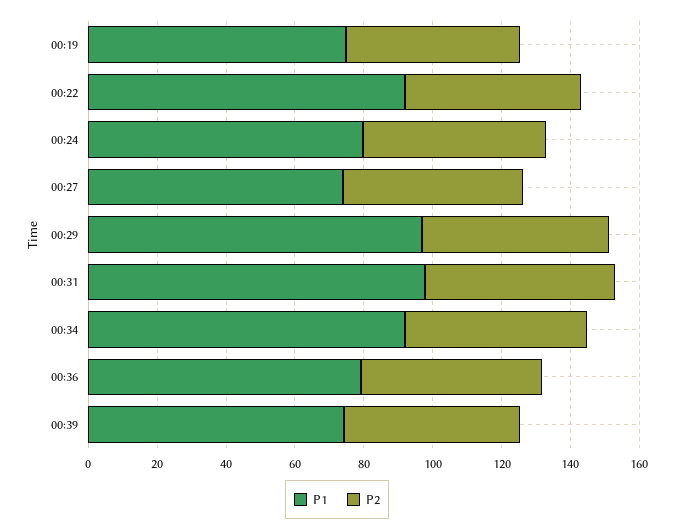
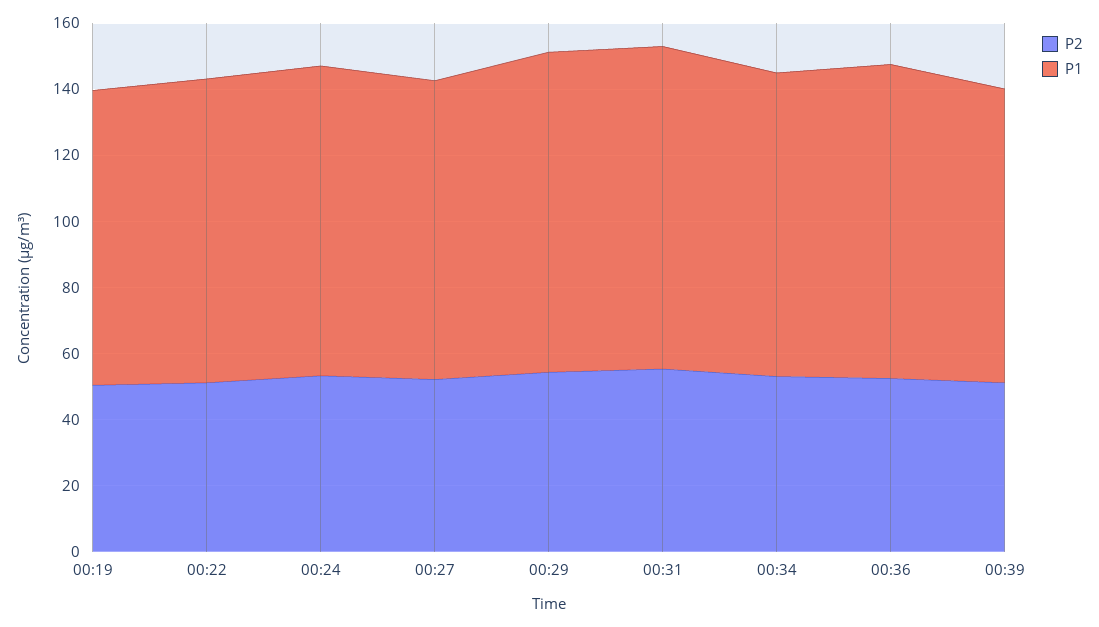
P1, 00:19: 75 -> 90
P1, 00:24: 80 -> 95
P1, 00:27: 75 -> 90
P1, 00:36: 80 -> 95
P1, 00:39: 75 -> 90

